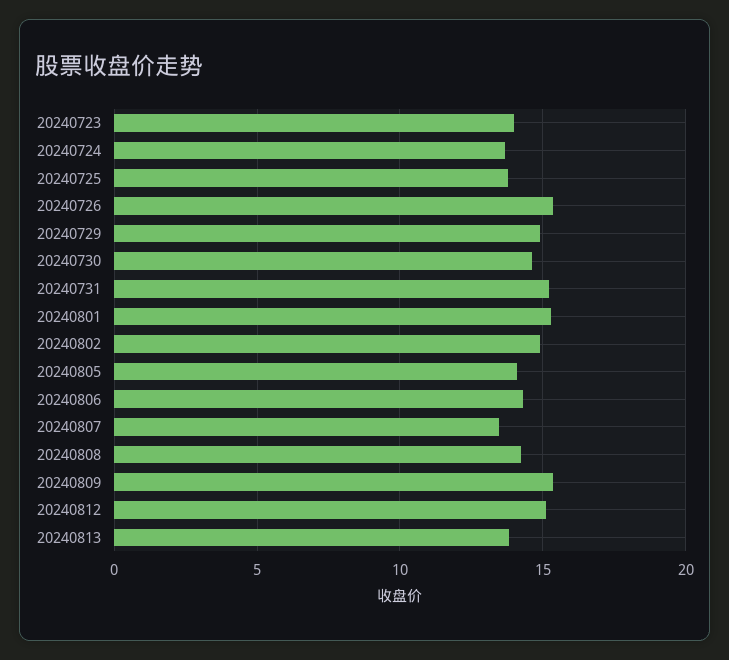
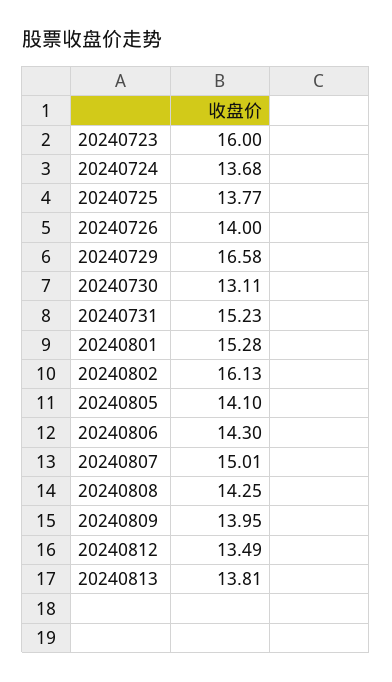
20240723: 14 -> 16
20240726: 15.5 -> 14
20240729: 15 -> 16.58
20240730: 14.5 -> 13.11
20240802: 15 -> 16.13
20240807: 13.5 -> 15.01
20240809: 15.5 -> 13.95
20240812: 15 -> 13.49

